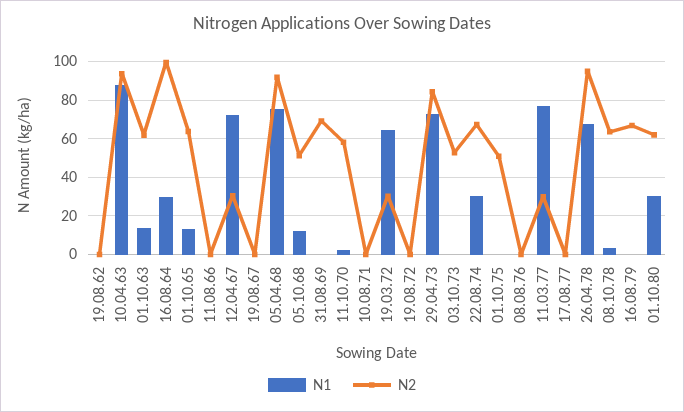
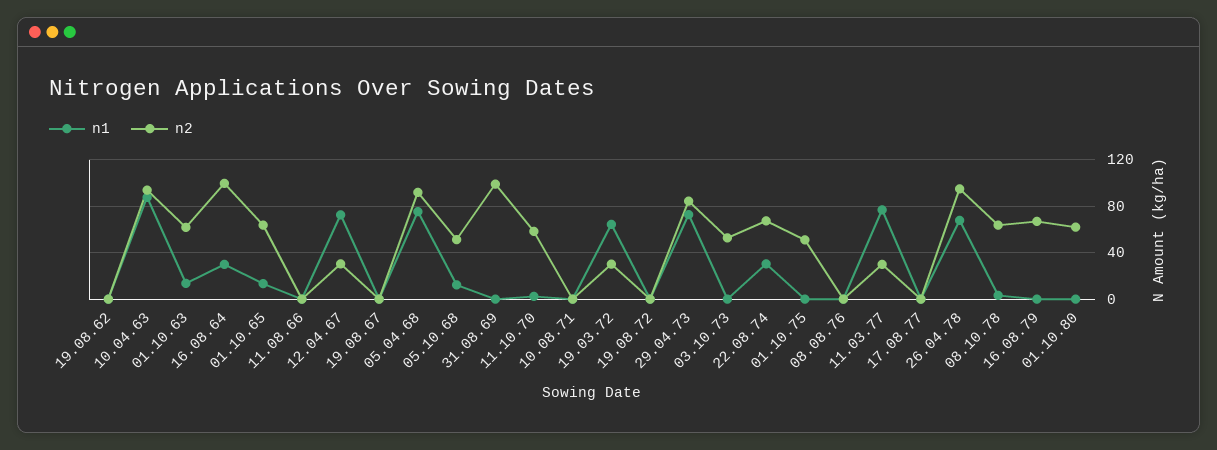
N2, 31.08.69: 70 -> 100
N1, 01.10.80: 30 -> 0

